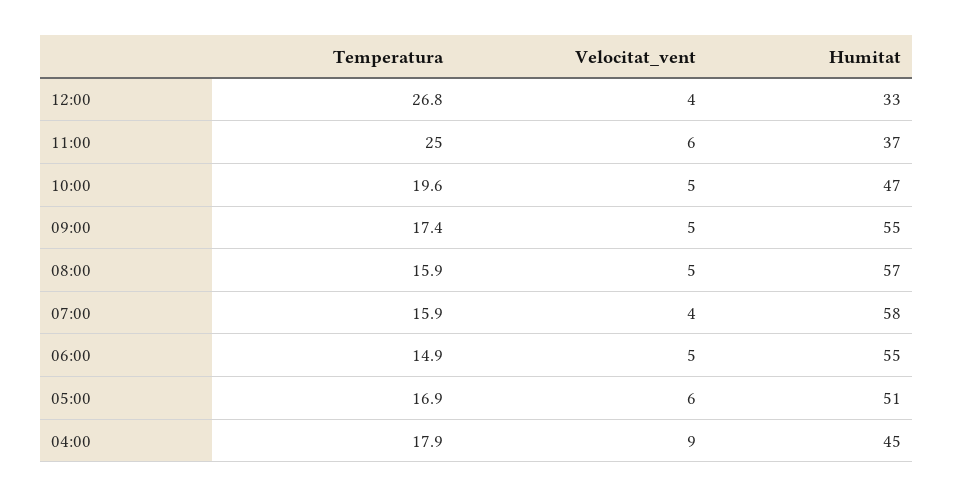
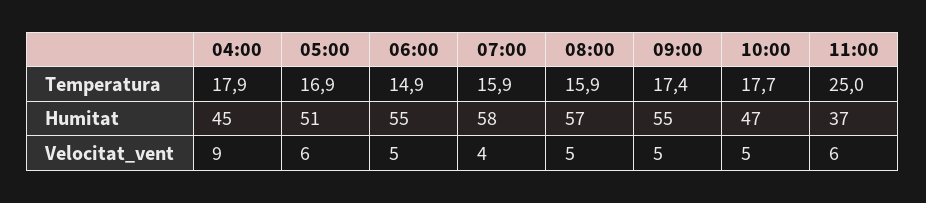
Temperatura, 12:00: 26.8 -> none
Velocitat_vent, 12:00: 4 -> none
Humitat, 12:00: 33 -> none
Temperatura, 10:00: 19.6 -> 17.7

